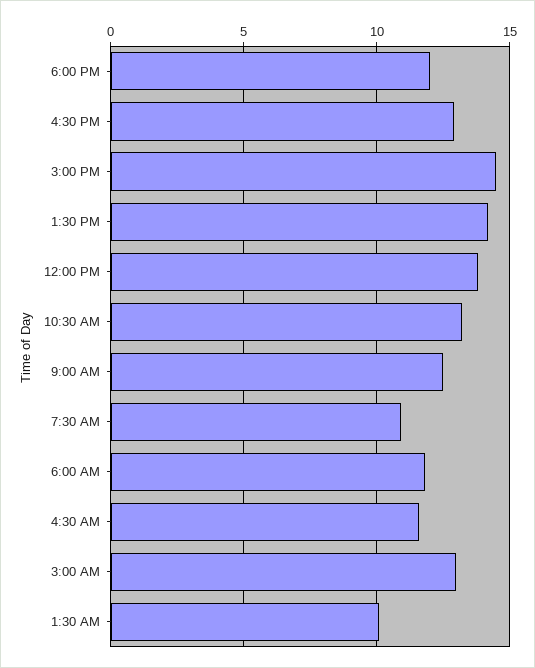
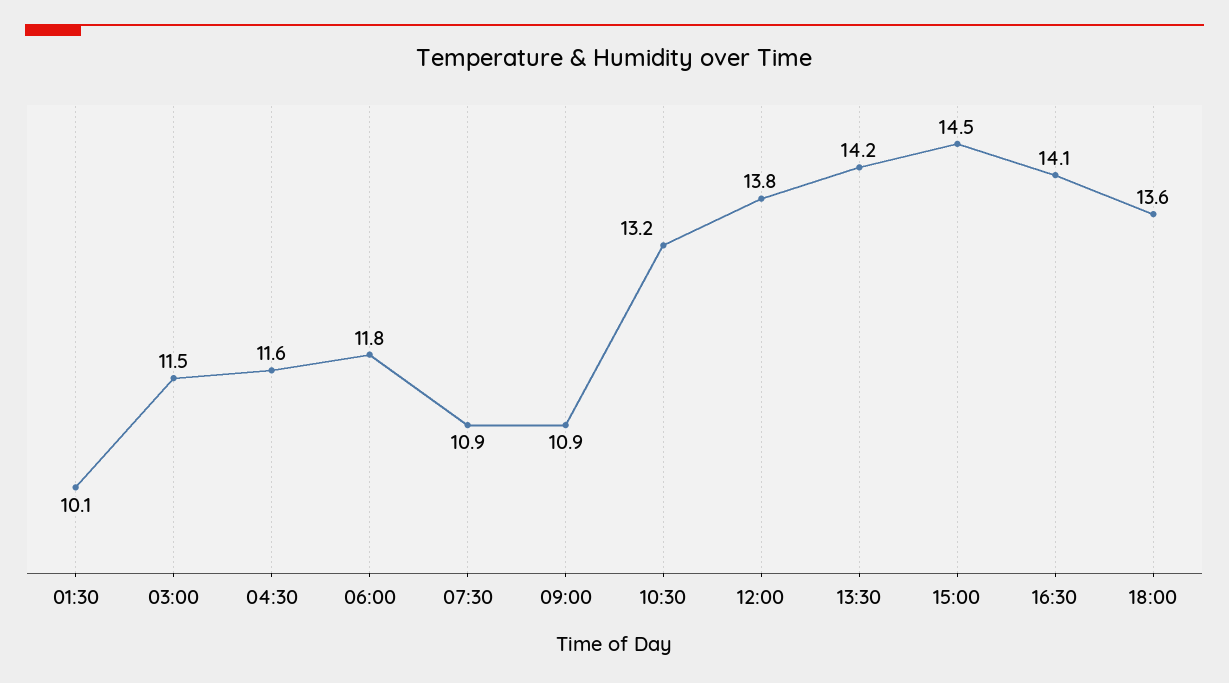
6:00 PM: 12 -> 13.6
4:30 PM: 13 -> 14.1
9:00 AM: 12.5 -> 10.9
3:00 AM: 13 -> 11.5

